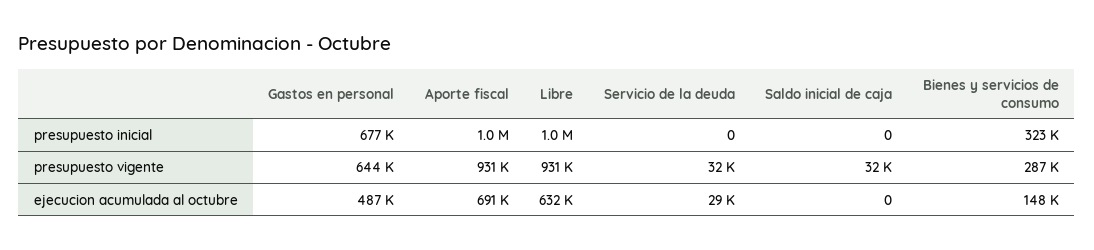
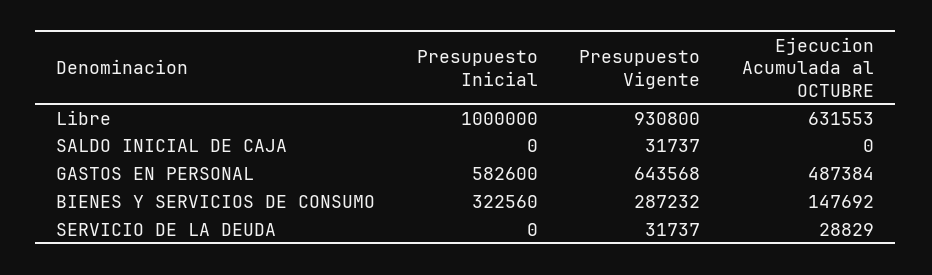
Gastos en personal, presupuesto inicial: 677000 -> 582600
Aporte fiscal, presupuesto inicial: 1000000 -> none
Aporte fiscal, presupuesto vigente: 931000 -> none
Aporte fiscal, ejecucion acumulada al octubre: 691000 -> none

